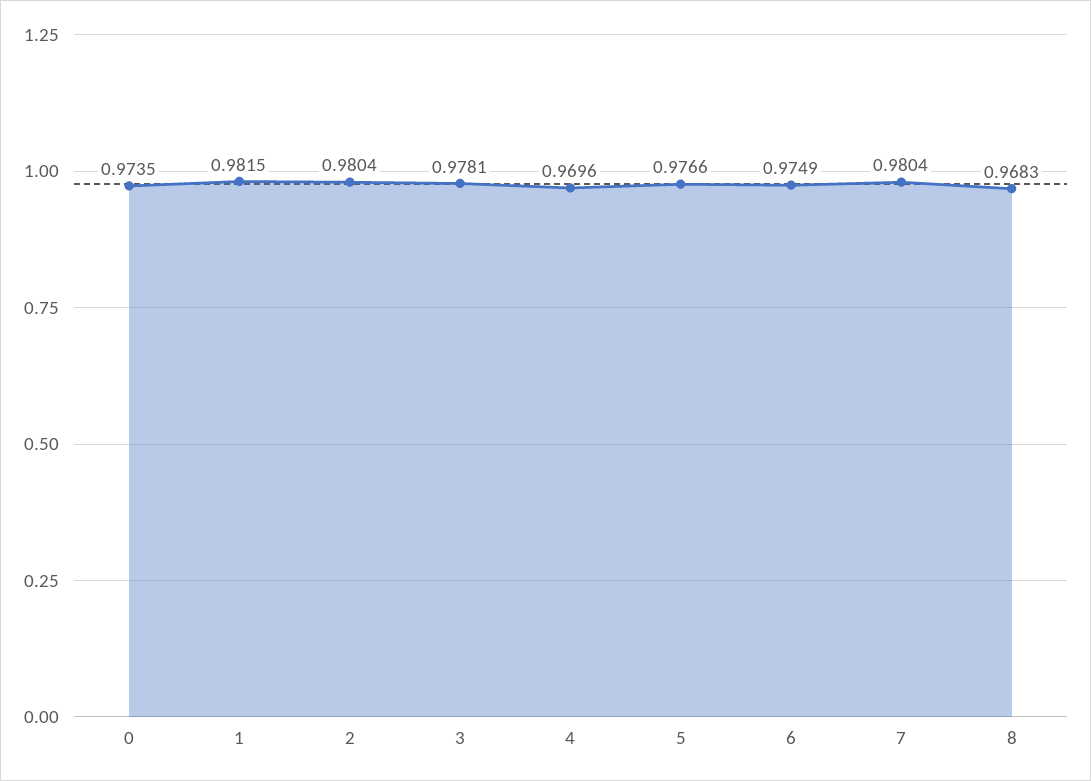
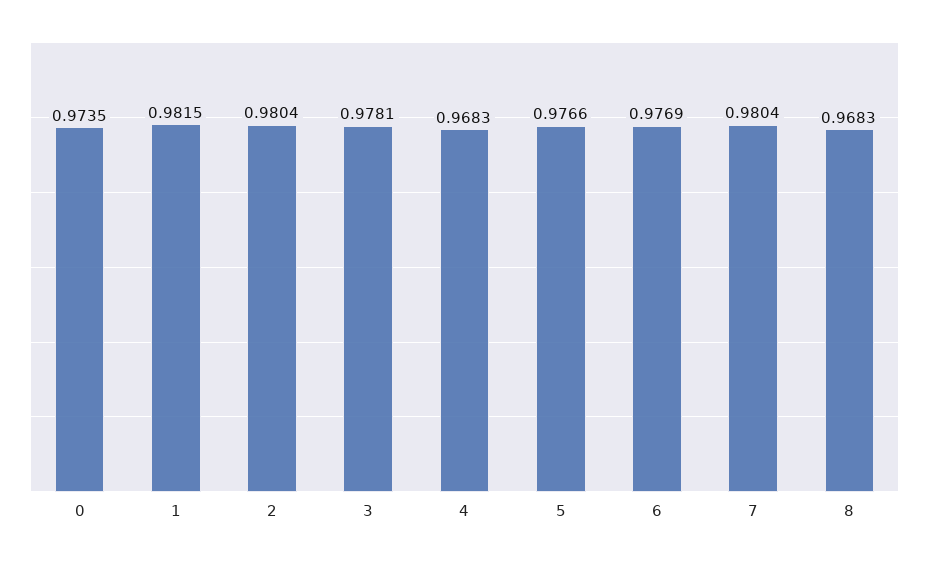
4: 0.9696 -> 0.9683
6: 0.9749 -> 0.9769

